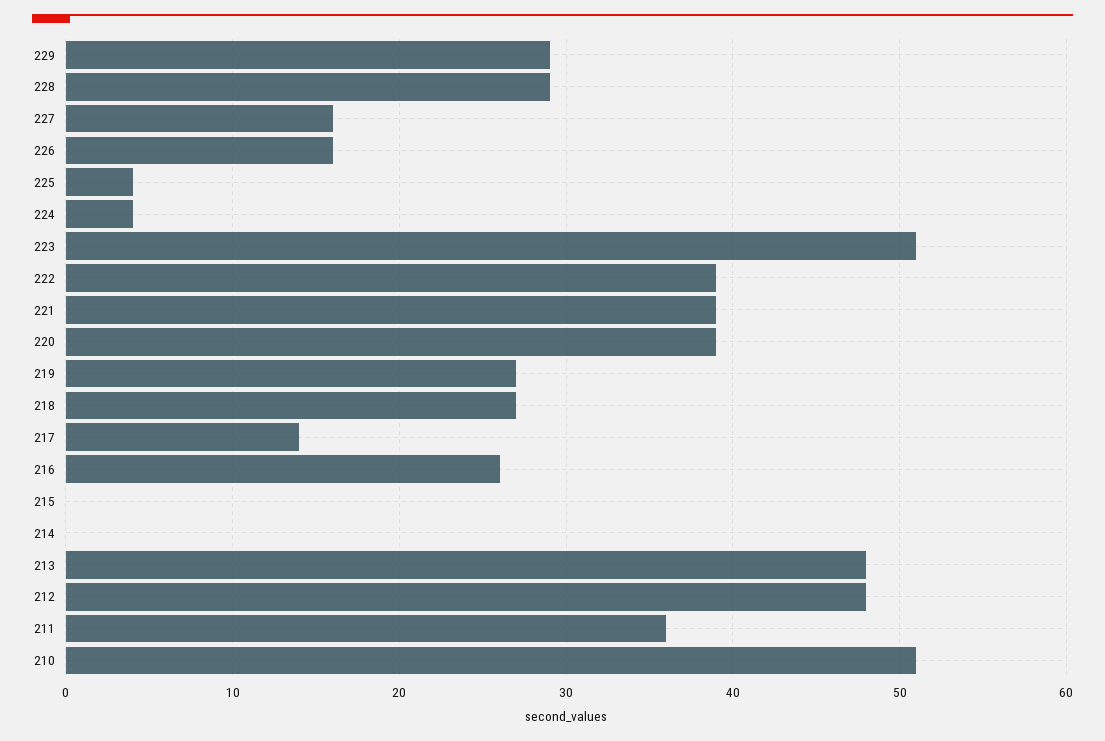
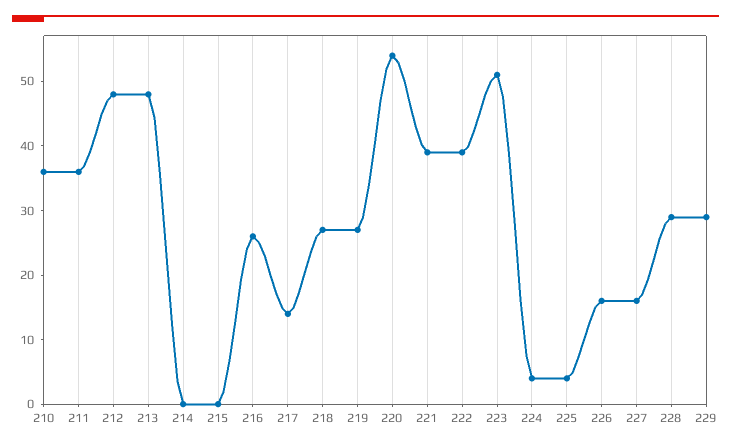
220: 39 -> 55
210: 51 -> 35

